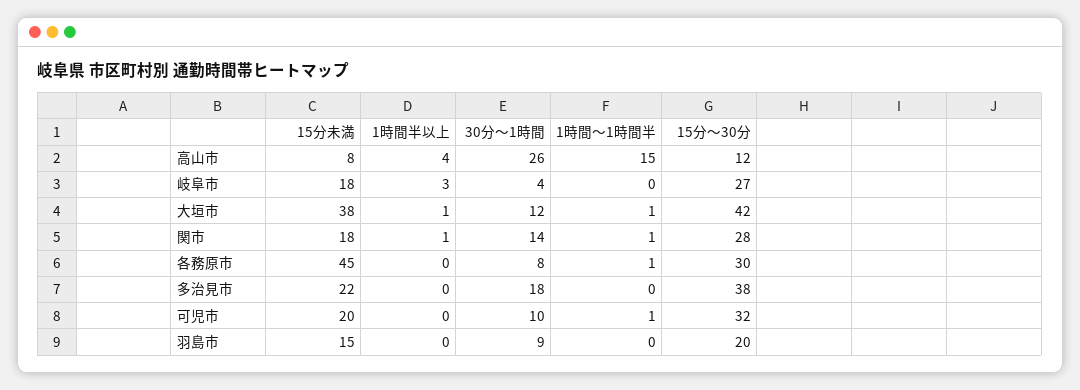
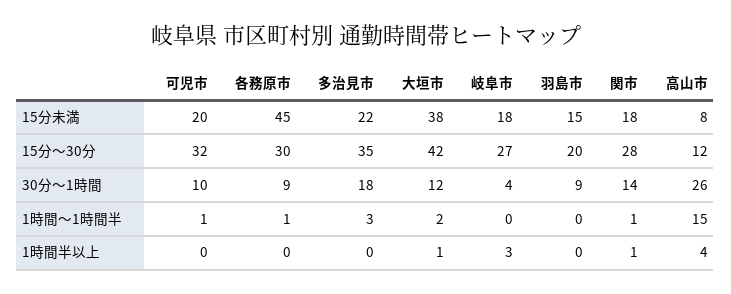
1時間～1時間半, 大垣市: 1 -> 2
30分～1時間, 各務原市: 8 -> 9
1時間～1時間半, 多治見市: 0 -> 3
15分～30分, 多治見市: 38 -> 35

